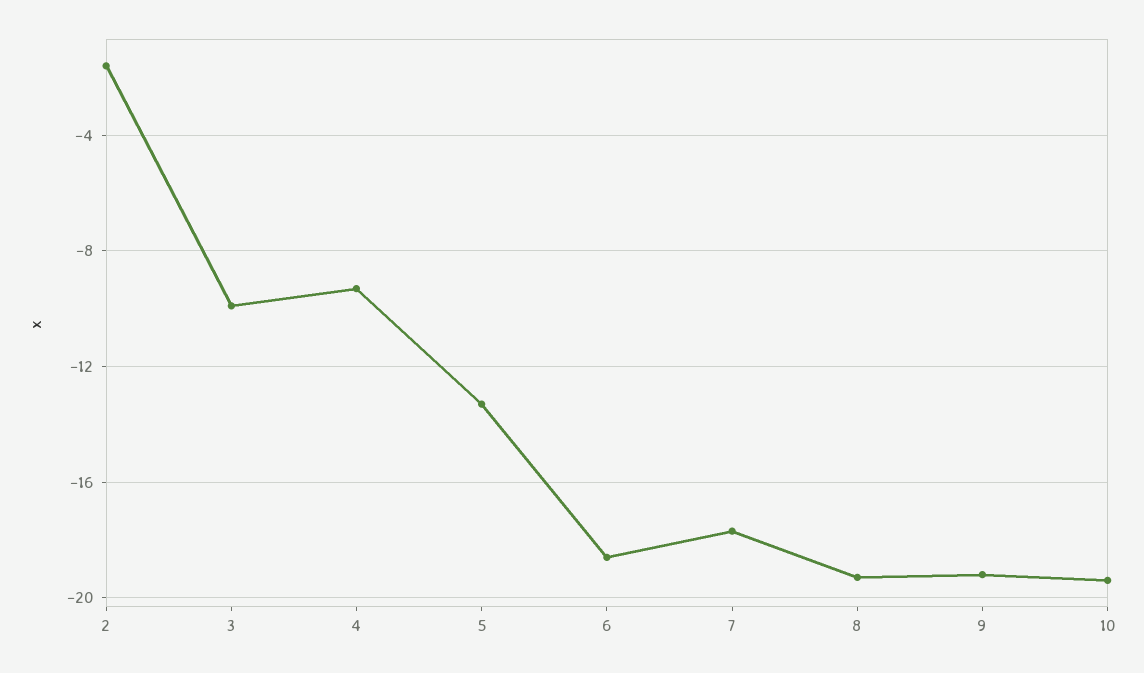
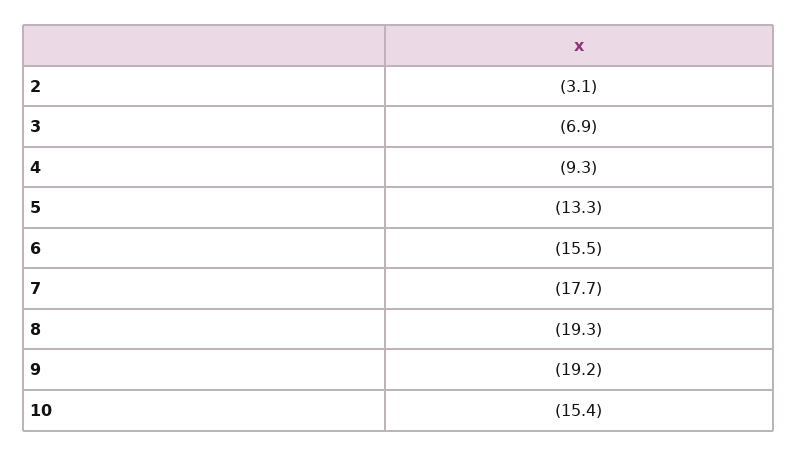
2: -1.5 -> -3.1
3: -10 -> -6.9
6: -18.5 -> -15.5
10: -19.5 -> -15.4

